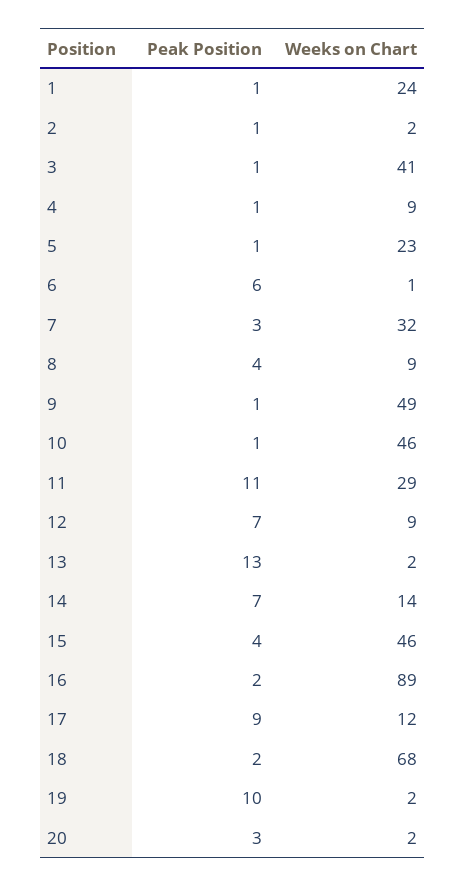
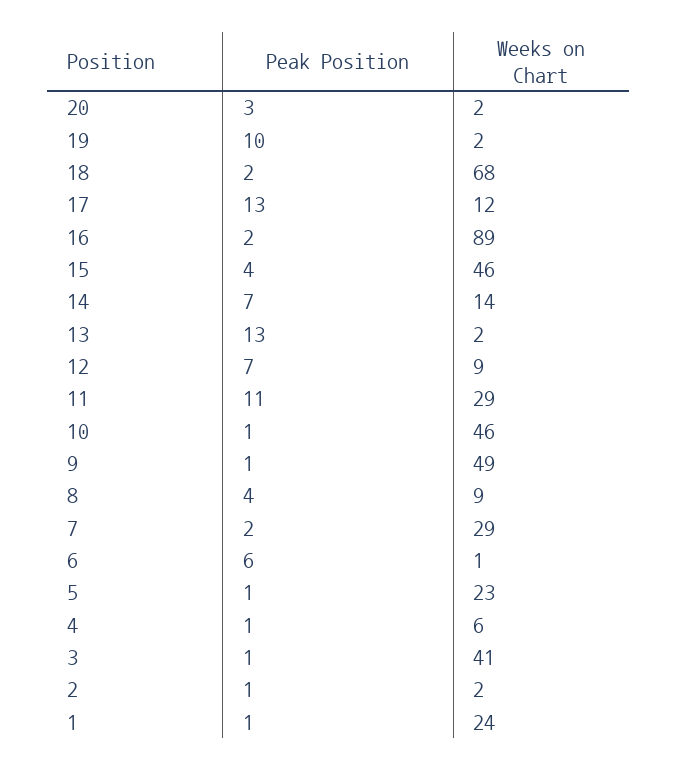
Weeks on Chart, 4: 9 -> 6
Peak Position, 7: 3 -> 2
Weeks on Chart, 7: 32 -> 29
Peak Position, 17: 9 -> 13

